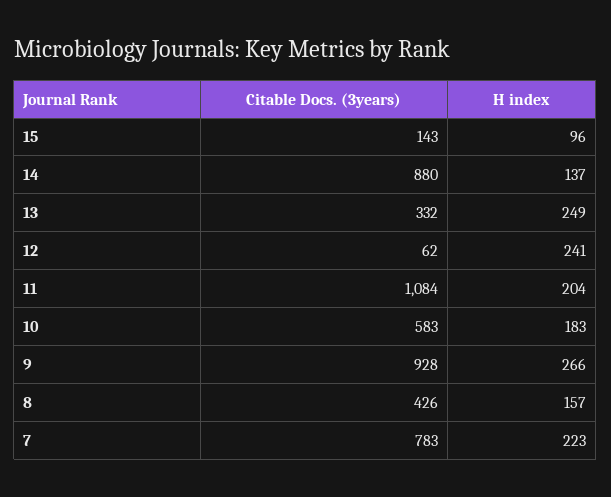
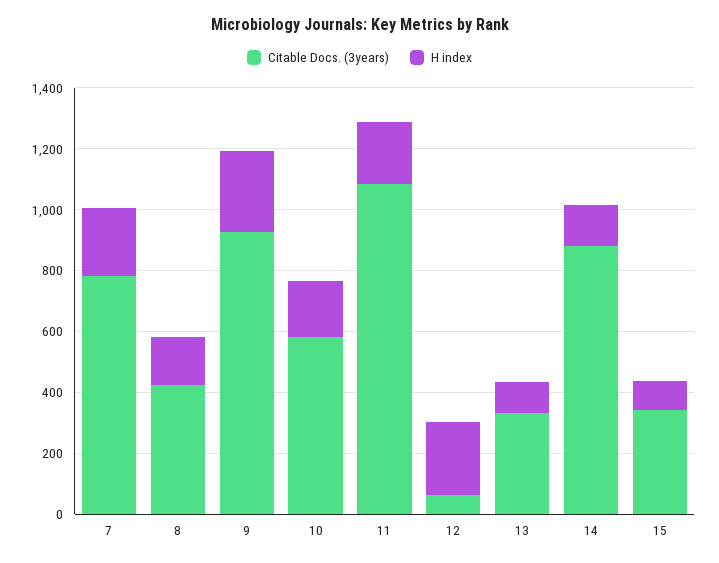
Citable Docs. (3years), 15: 143 -> 350
H index, 13: 249 -> 100

